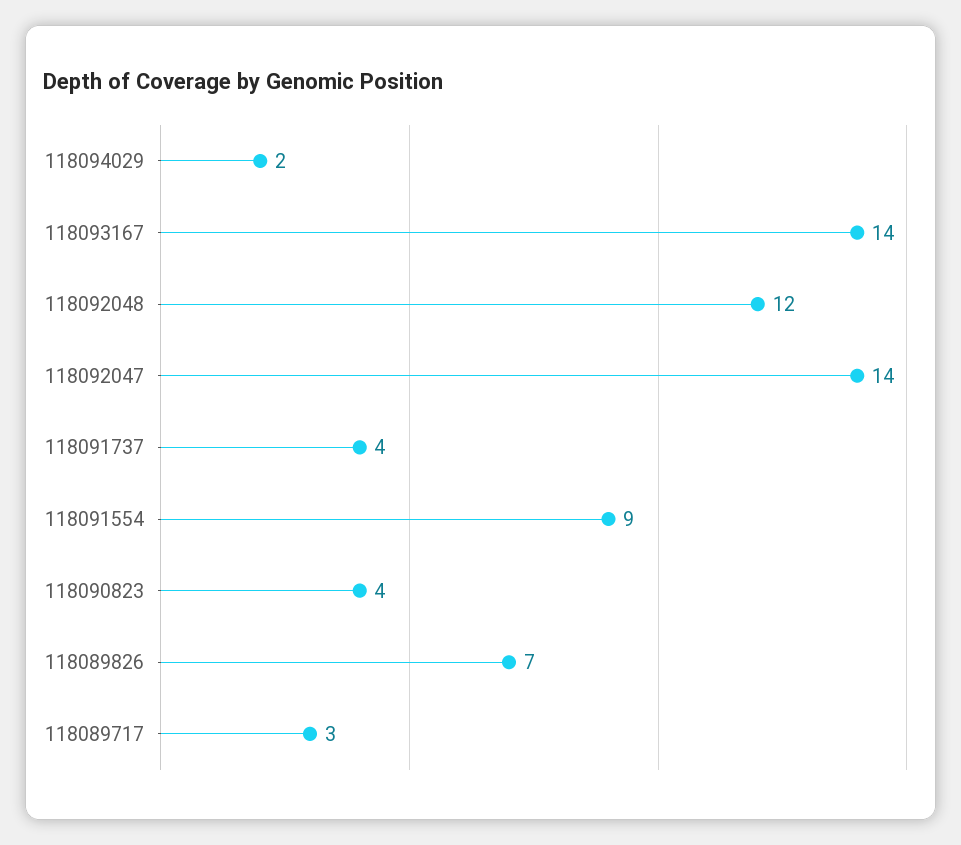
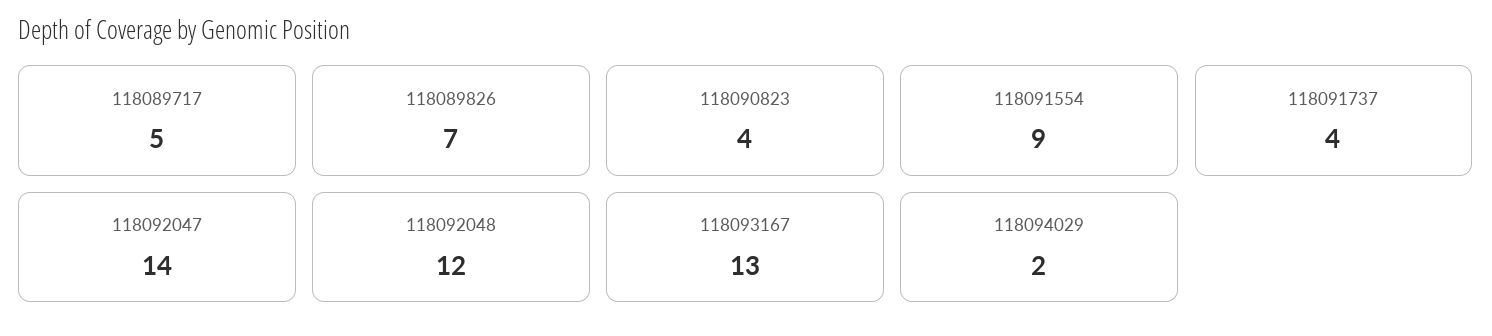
118093167: 14 -> 13
118089717: 3 -> 5

